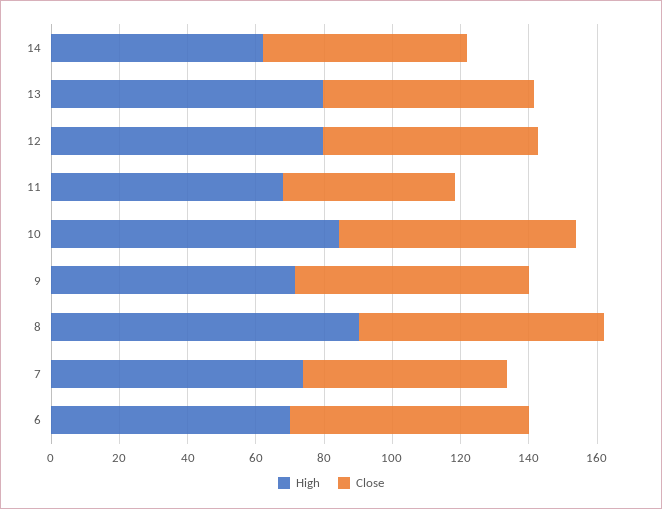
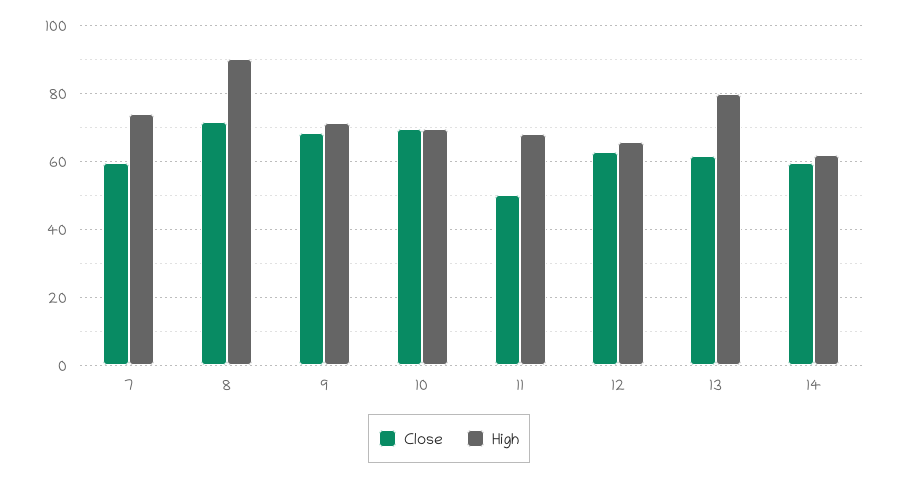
High, 12: 80 -> 66
High, 10: 85 -> 70
High, 6: 70 -> none
Close, 6: 70 -> none

